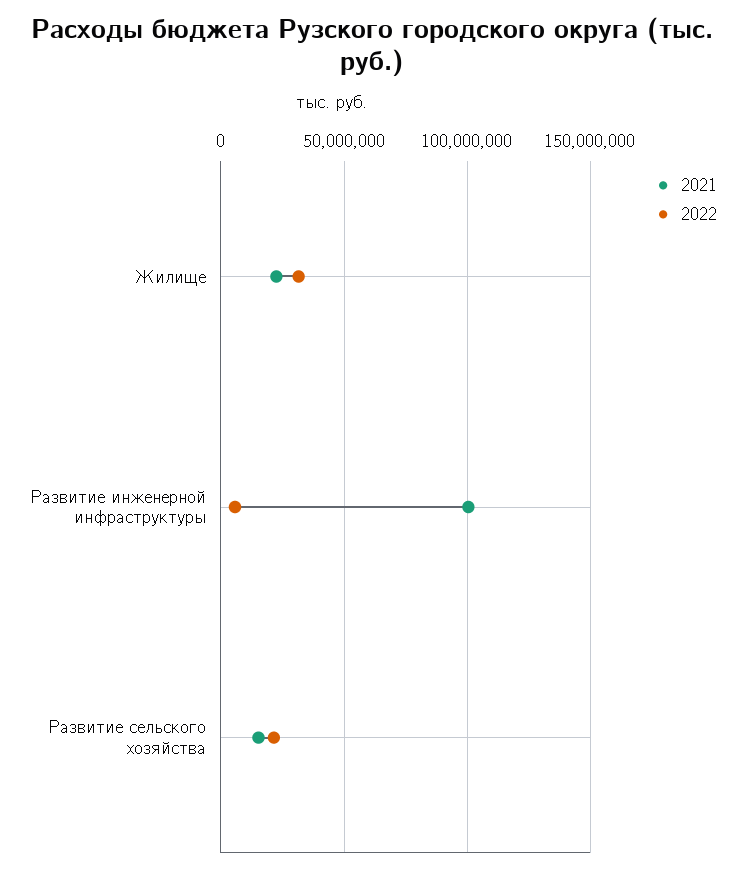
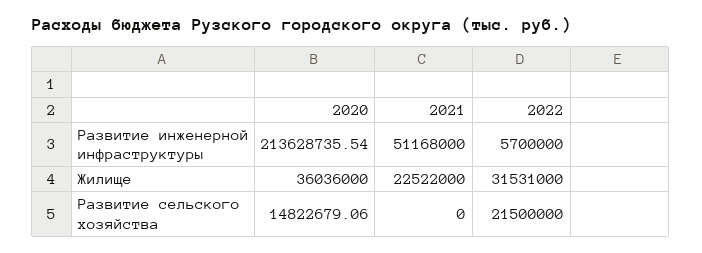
2021, Развитие инженерной инфраструктуры: 100000000 -> 51168000
2021, Развитие сельского хозяйства: 15000000 -> 0
2020, Развитие инженерной инфраструктуры: none -> 213628735.54
2020, Жилище: none -> 36036000
2020, Развитие сельского хозяйства: none -> 14822679.06

